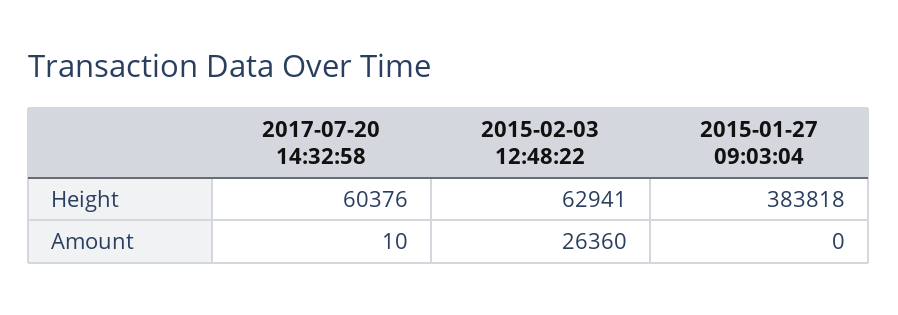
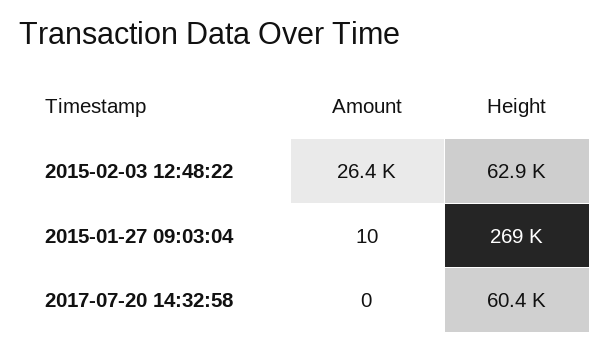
2015-01-27 09:03:04, Height: 383818 -> 269000
2017-07-20 14:32:58, Amount: 10 -> 0
2015-01-27 09:03:04, Amount: 0 -> 10

